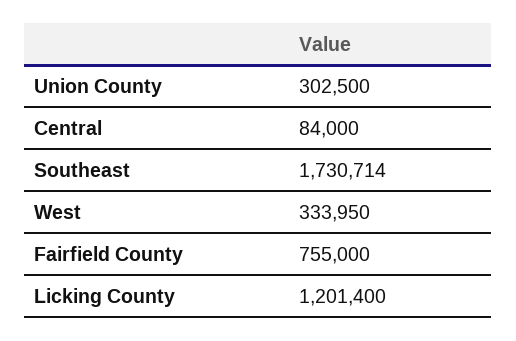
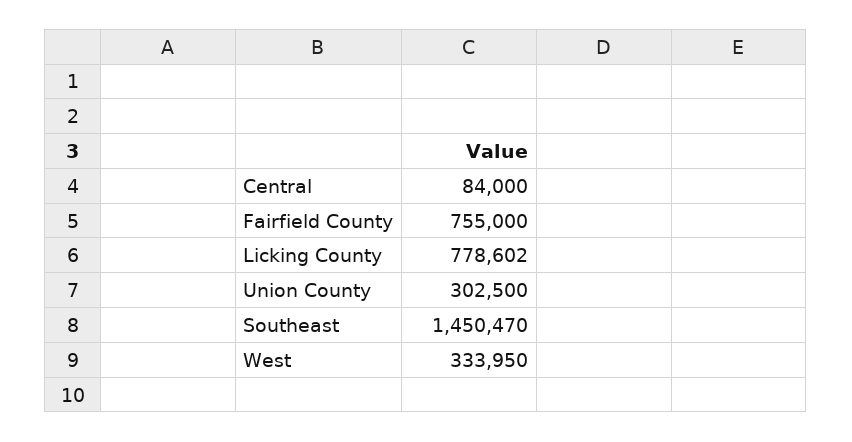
Southeast: 1730714 -> 1450470
Licking County: 1201400 -> 778602

